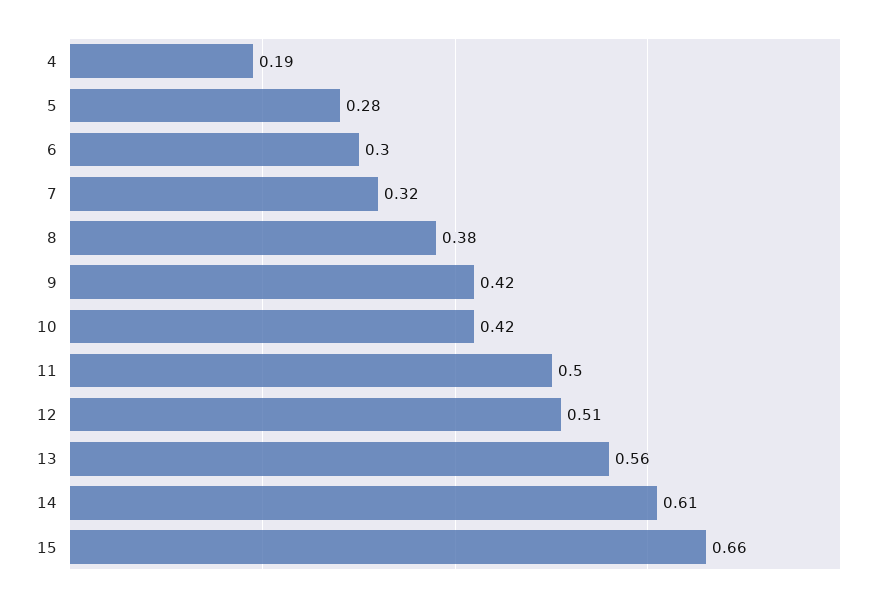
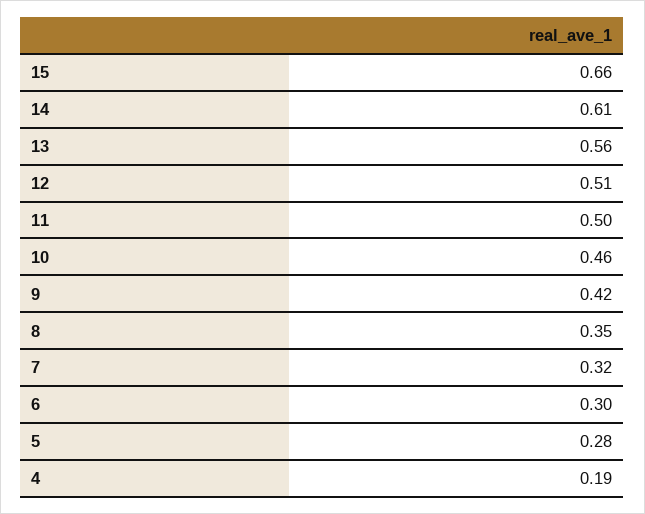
8: 0.38 -> 0.35
10: 0.42 -> 0.46

